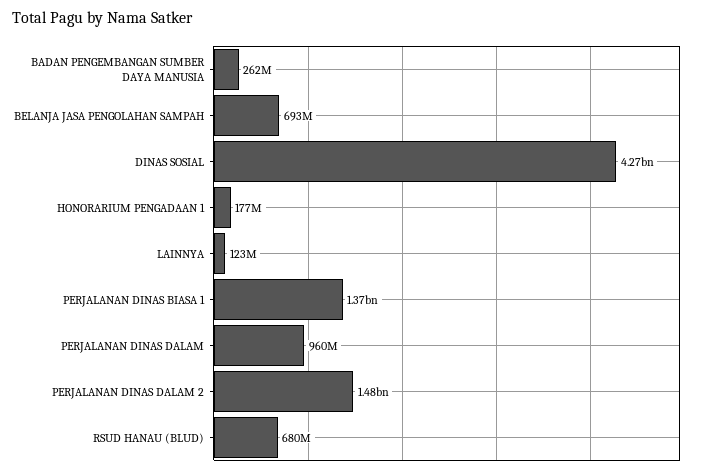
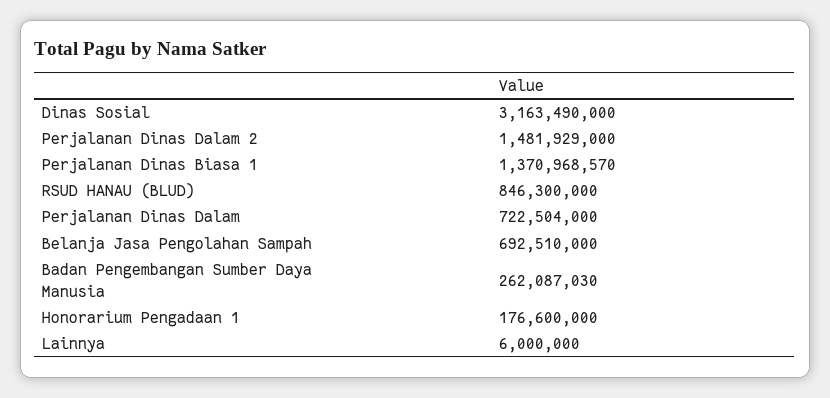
DINAS SOSIAL: 4270000000 -> 3163490000
LAINNYA: 123000000 -> 6000000
PERJALANAN DINAS DALAM: 960000000 -> 722504000
RSUD HANAU (BLUD): 680000000 -> 846300000

